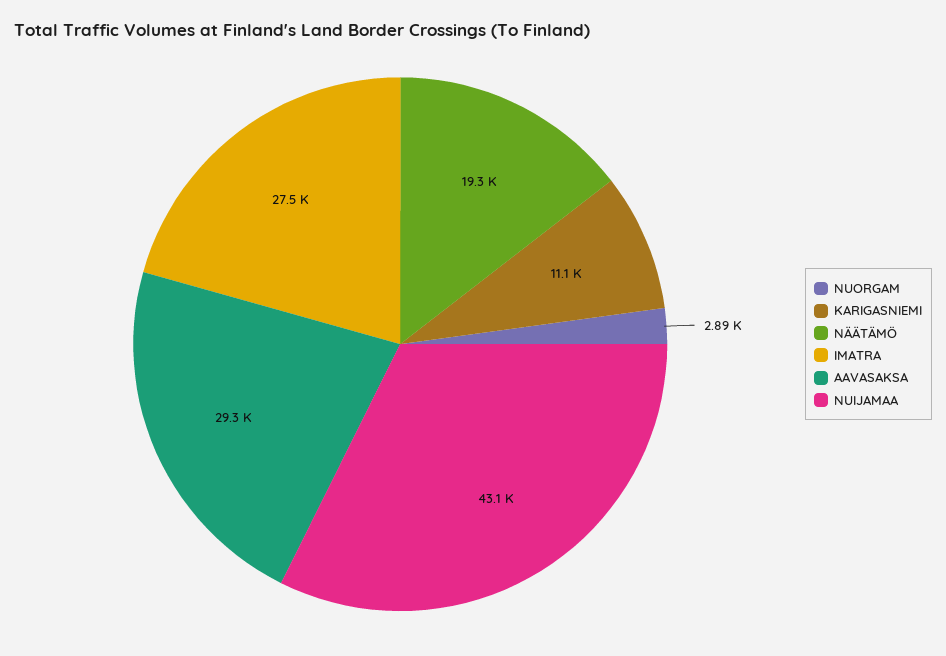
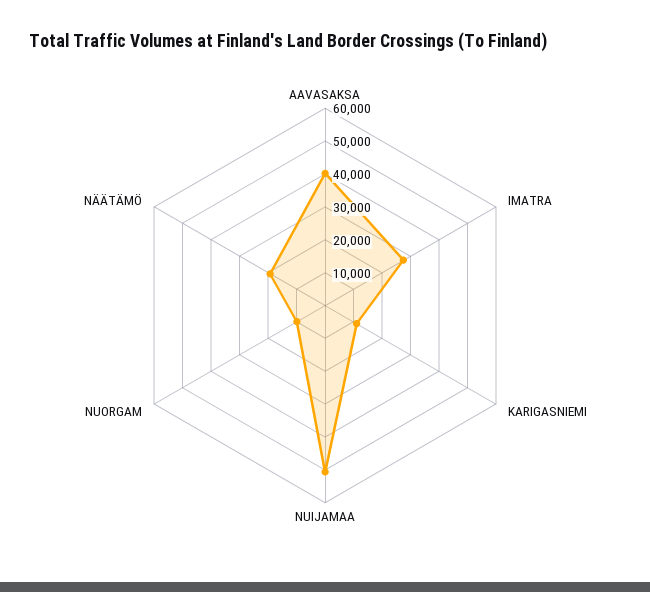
NUORGAM: 2890 -> 10000
AAVASAKSA: 29300 -> 40000
NUIJAMAA: 43100 -> 50000

